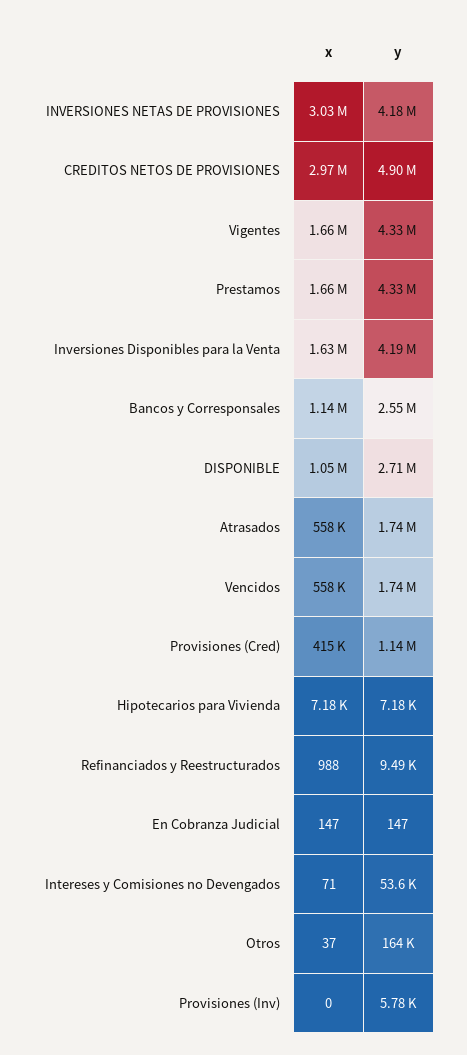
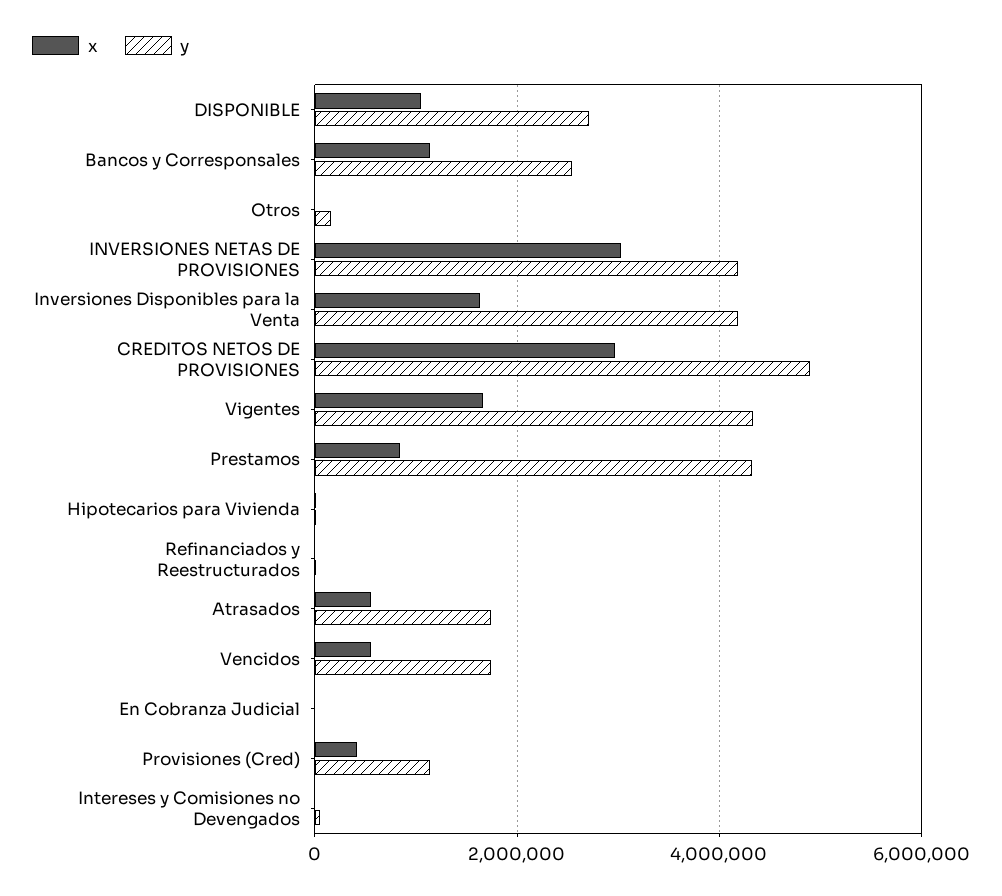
x, Prestamos: 1660000 -> 800000
x, Provisiones (Inv): 0 -> none
y, Provisiones (Inv): 5780 -> none

